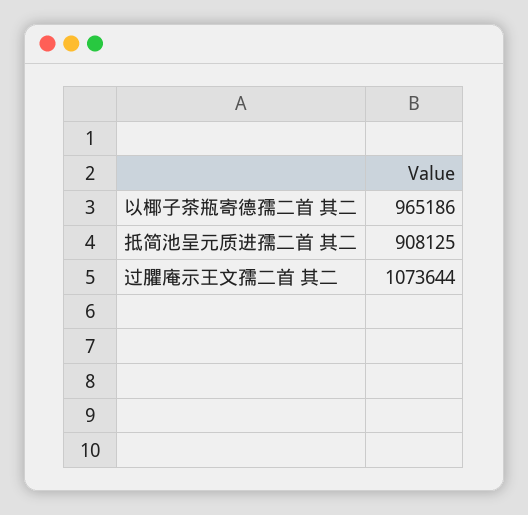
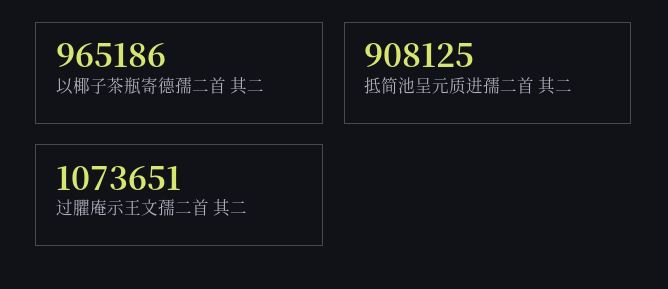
过臞庵示王文孺二首 其二: 1073644 -> 1073651

